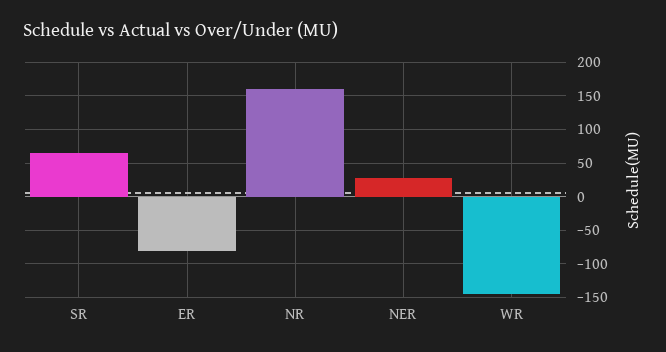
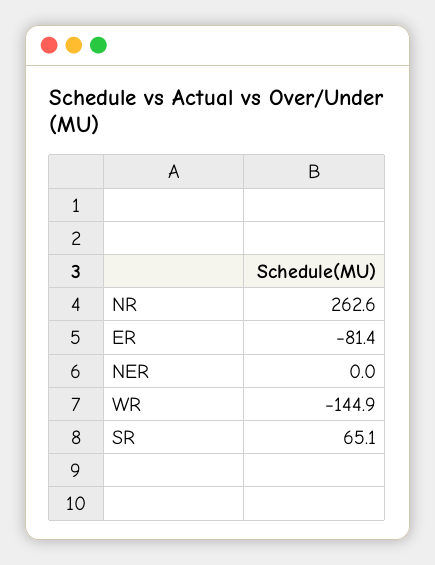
NR: 160 -> 262.6
NER: 30 -> 0

